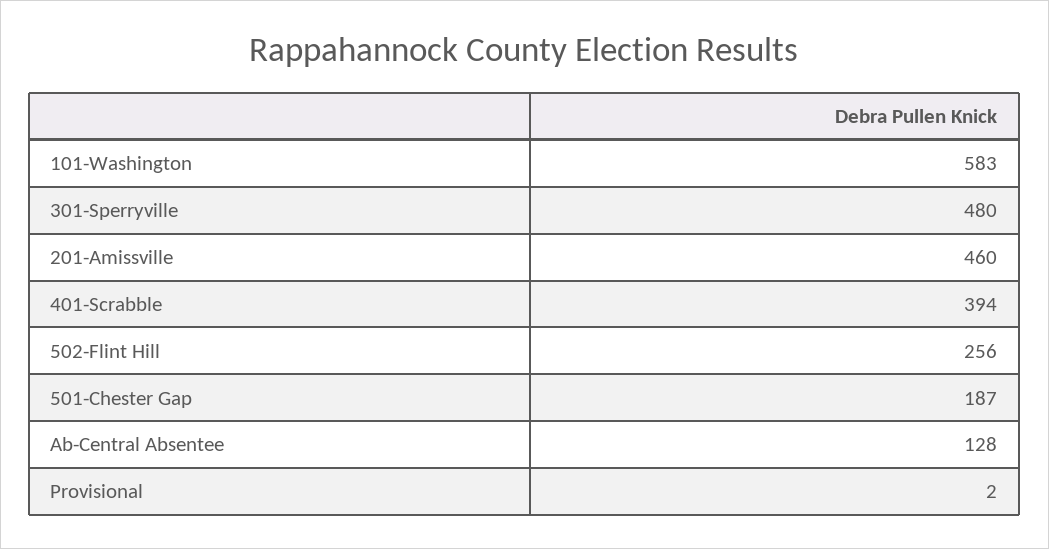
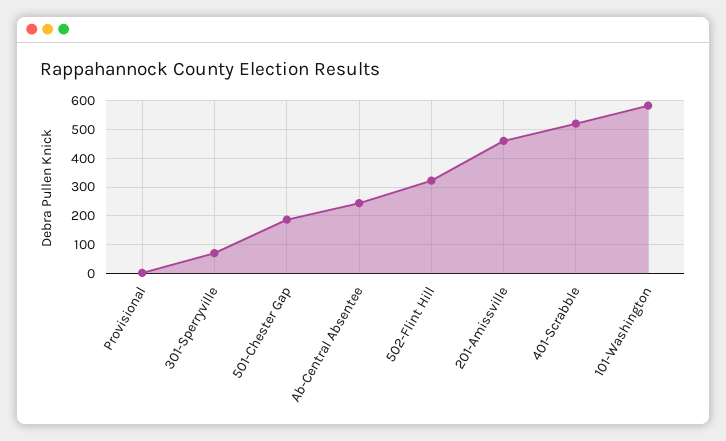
301-Sperryville: 480 -> 75
401-Scrabble: 394 -> 525
502-Flint Hill: 256 -> 325
Ab-Central Absentee: 128 -> 250

